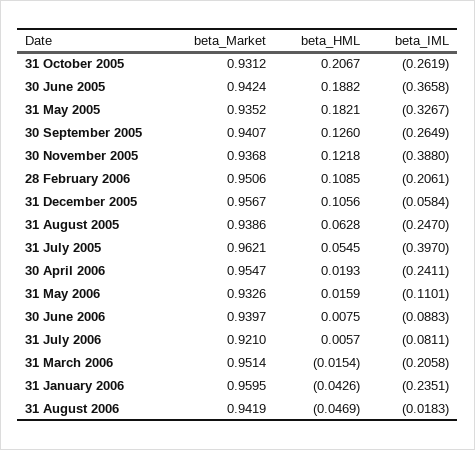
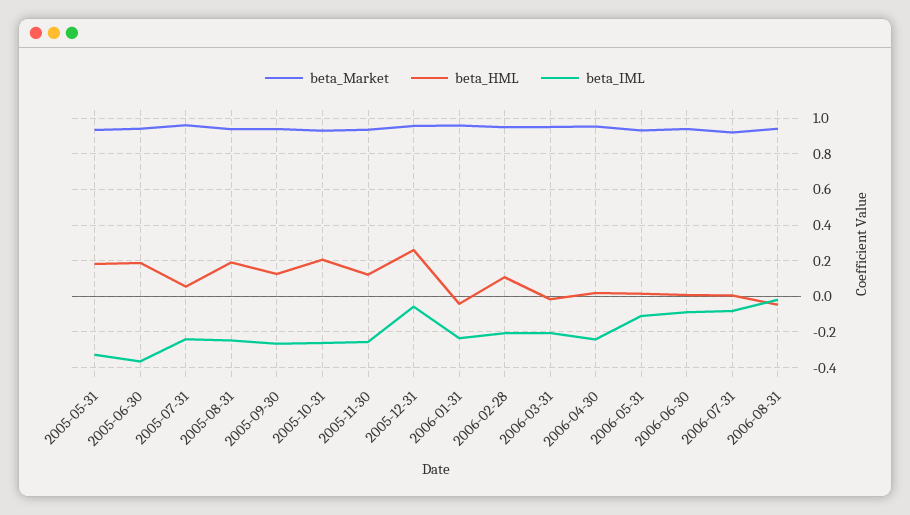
beta_IML, 30 November 2005: -0.388 -> -0.25
beta_HML, 31 December 2005: 0.1056 -> 0.25
beta_HML, 31 August 2005: 0.0628 -> 0.2
beta_IML, 31 July 2005: -0.397 -> -0.25

